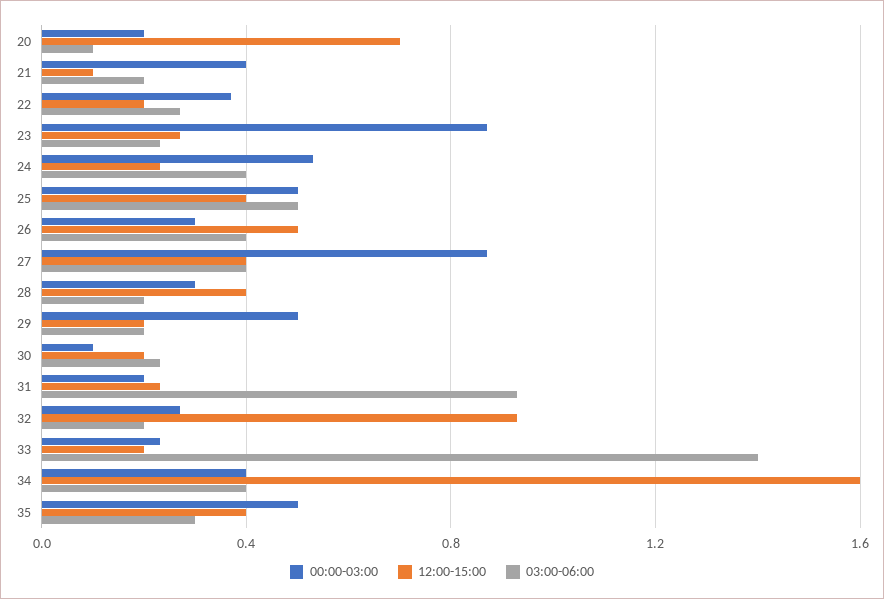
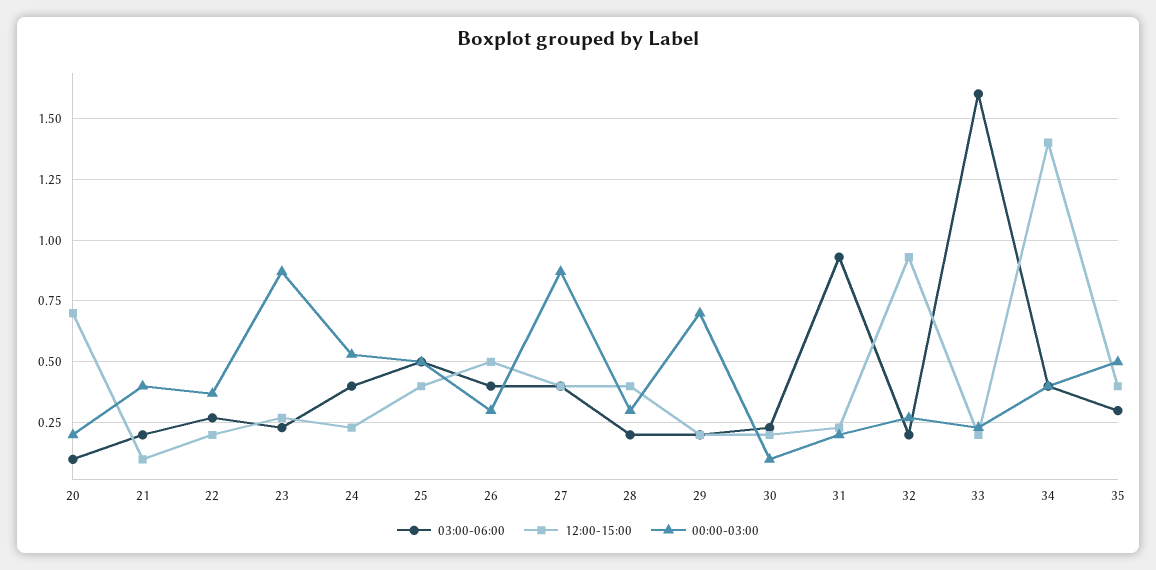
00:00-03:00, 29: 0.5 -> 0.7
03:00-06:00, 33: 1.4 -> 1.6
12:00-15:00, 34: 1.6 -> 1.4

